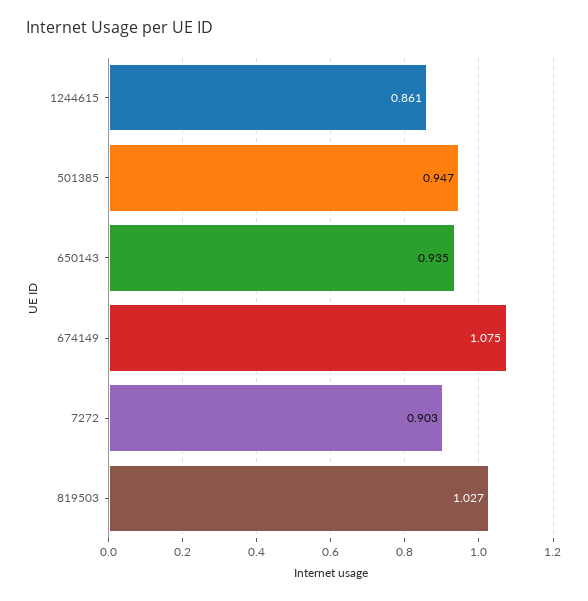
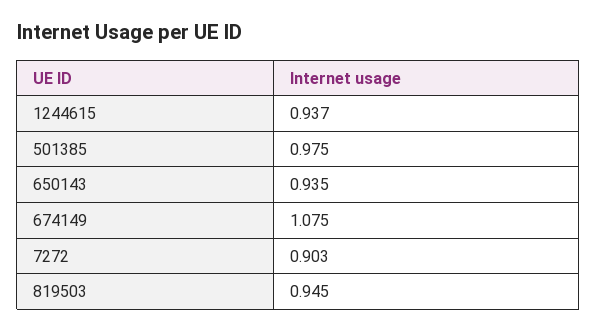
1244615: 0.861 -> 0.937
501385: 0.947 -> 0.975
819503: 1.027 -> 0.945

